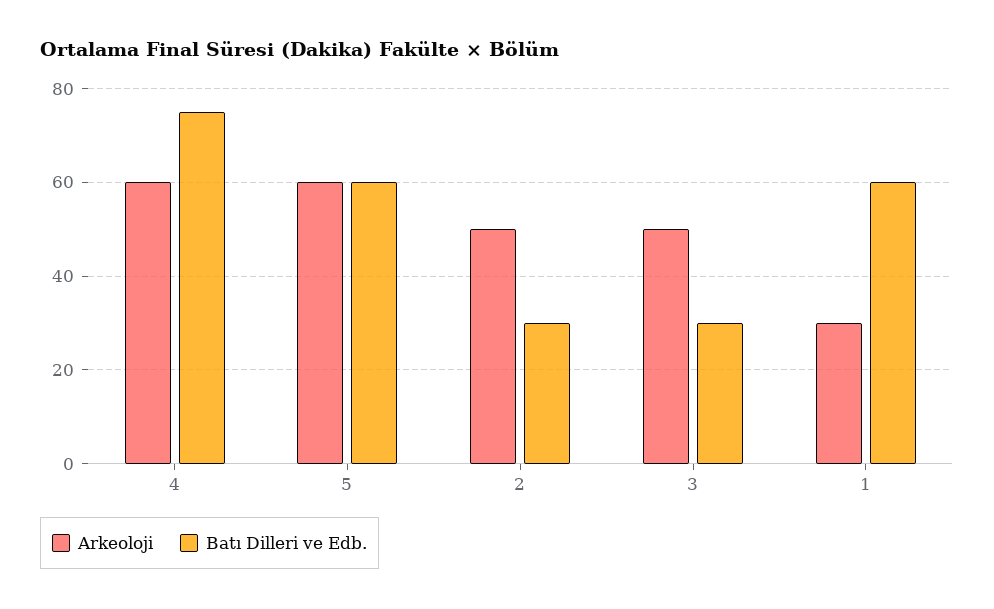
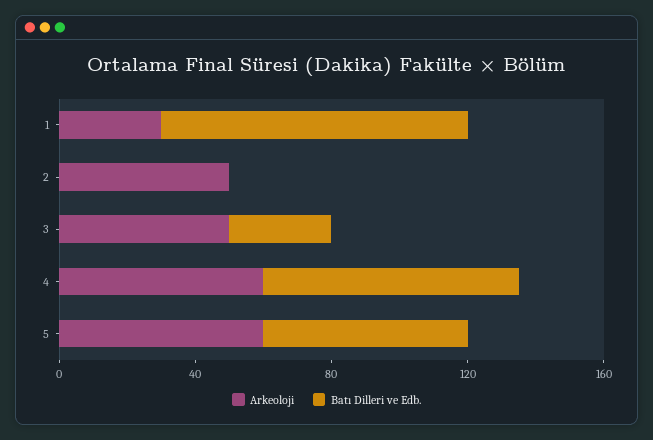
Batı Dilleri ve Edb., 2: 30 -> 0
Batı Dilleri ve Edb., 1: 60 -> 90

